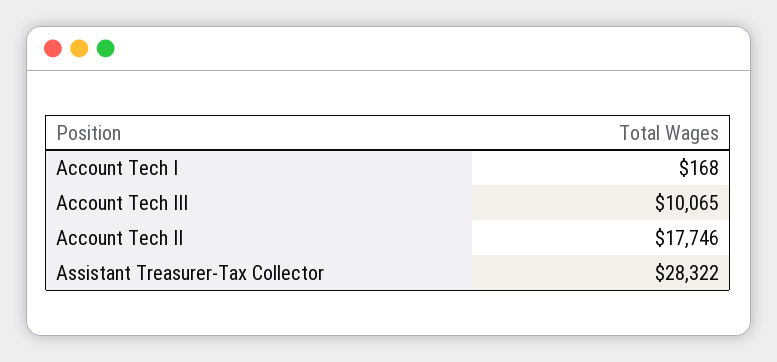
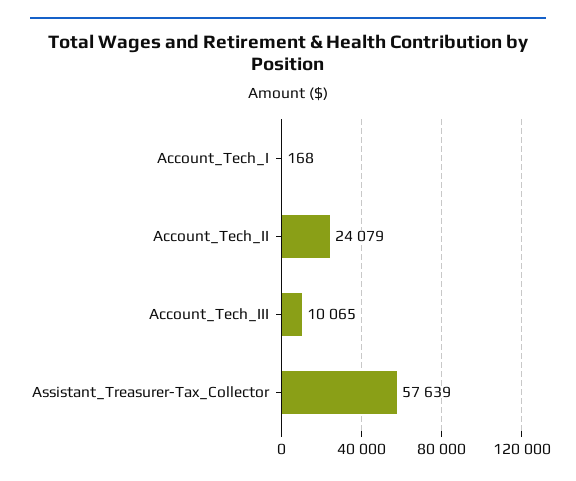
Account Tech II: 17746 -> 24079
Assistant Treasurer-Tax Collector: 28322 -> 57639

